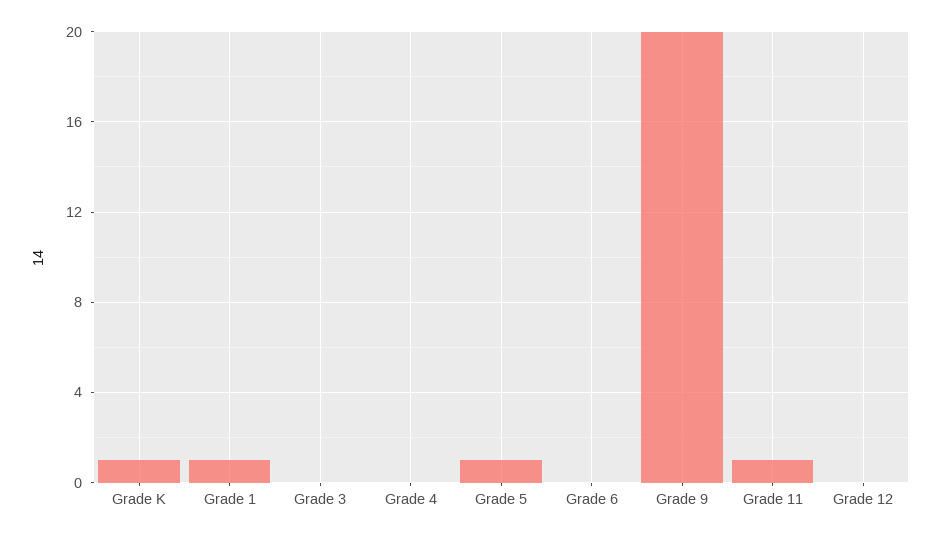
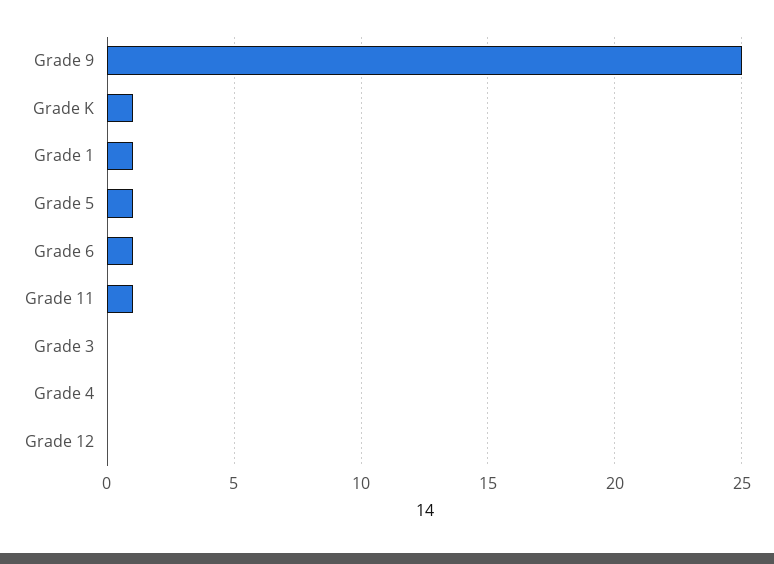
Grade 6: 0 -> 1
Grade 9: 20 -> 25

